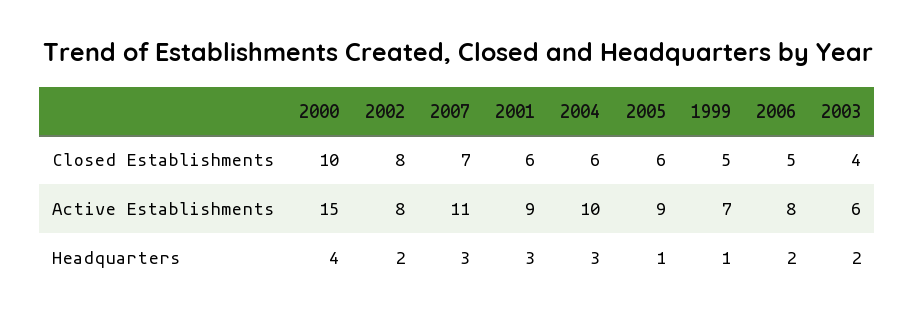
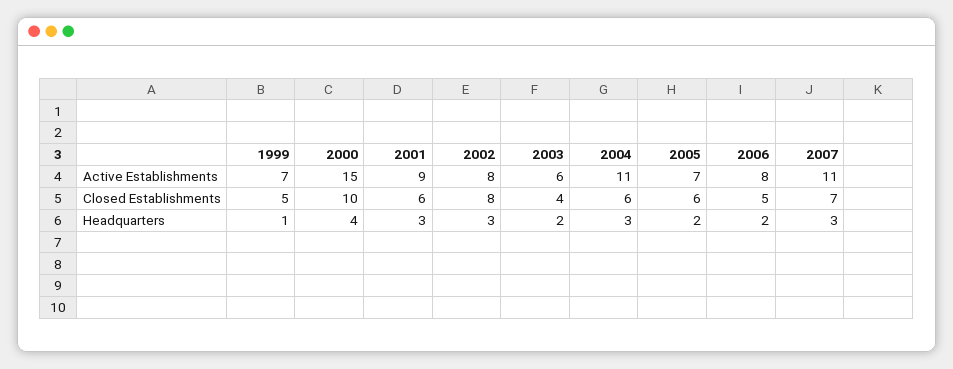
2004, Active Establishments: 10 -> 11
2005, Active Establishments: 9 -> 7
2002, Headquarters: 2 -> 3
2005, Headquarters: 1 -> 2

